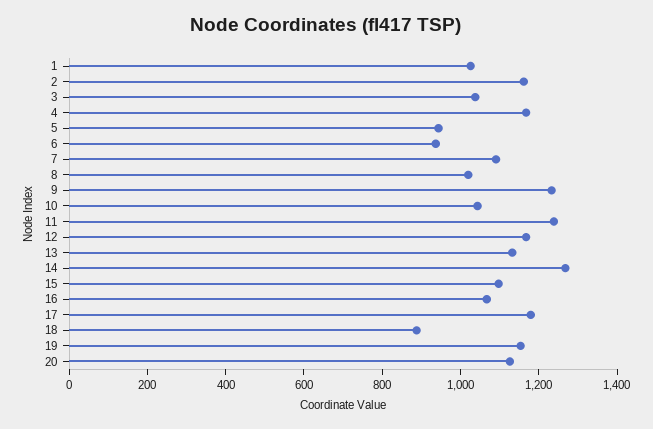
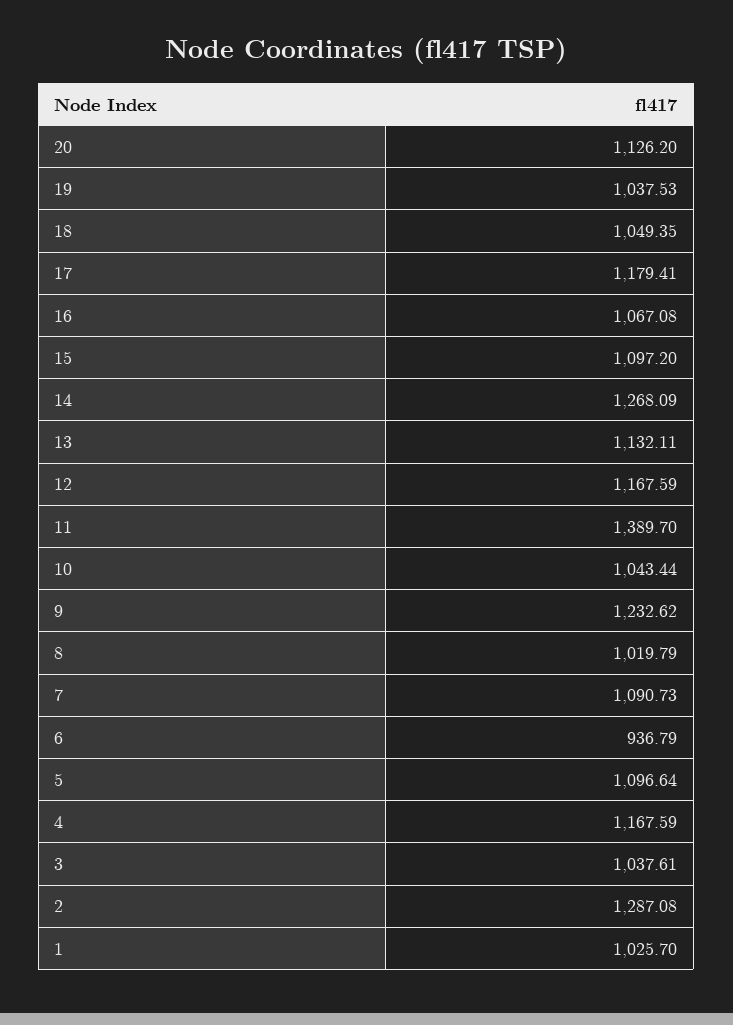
2: 1150 -> 1287.08
5: 950 -> 1096.64
11: 1250 -> 1389.7
18: 900 -> 1049.35
19: 1150 -> 1037.53

